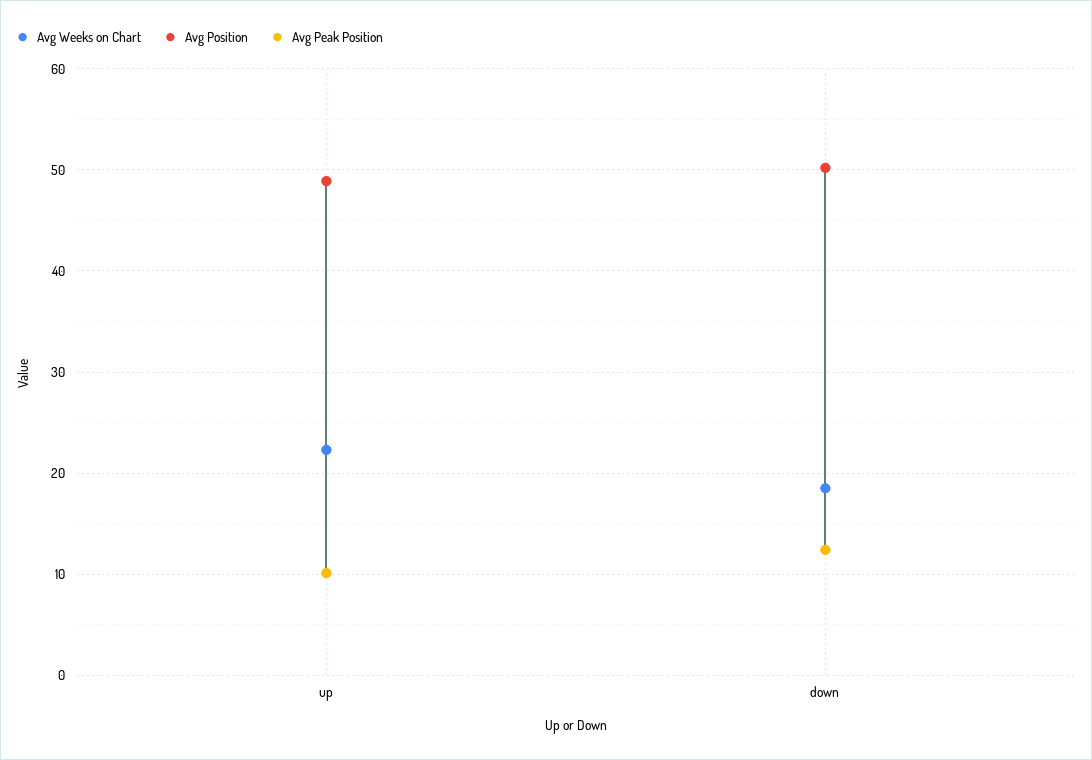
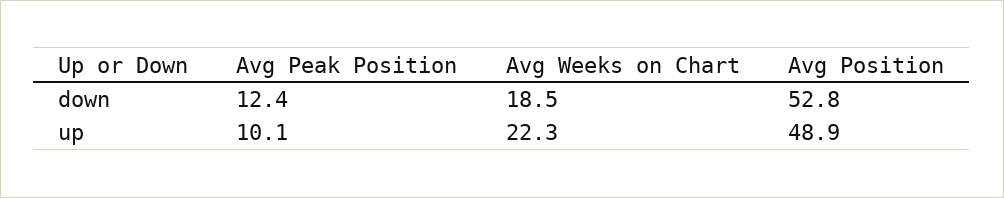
Avg Position, down: 50 -> 52.8

